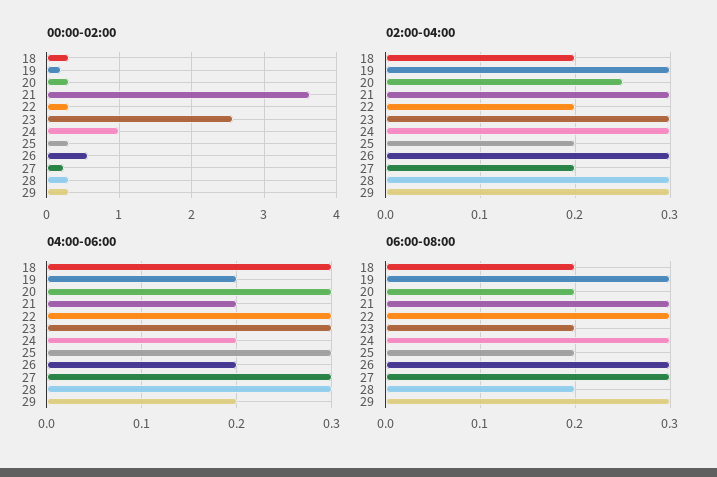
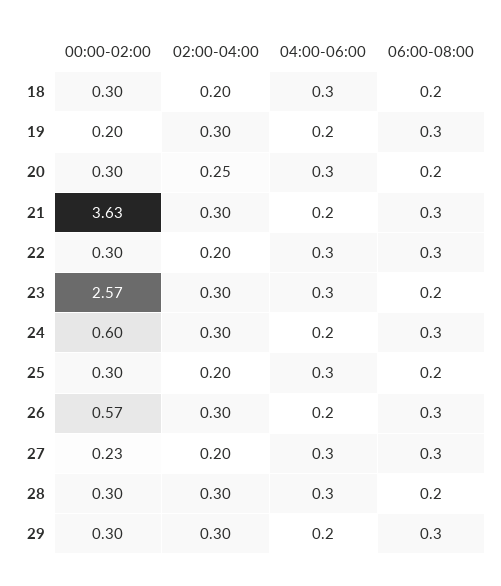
00:00-02:00, 24: 1 -> 0.6

